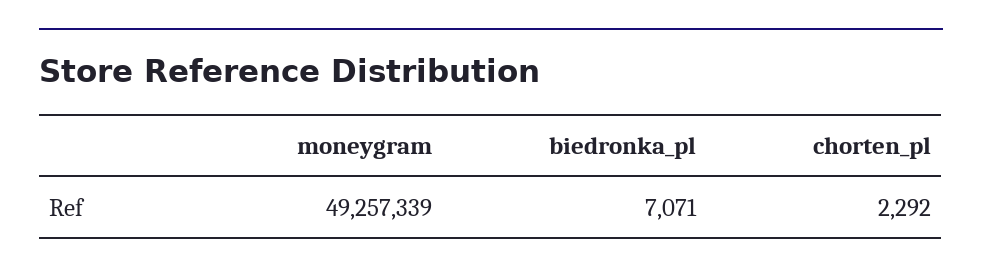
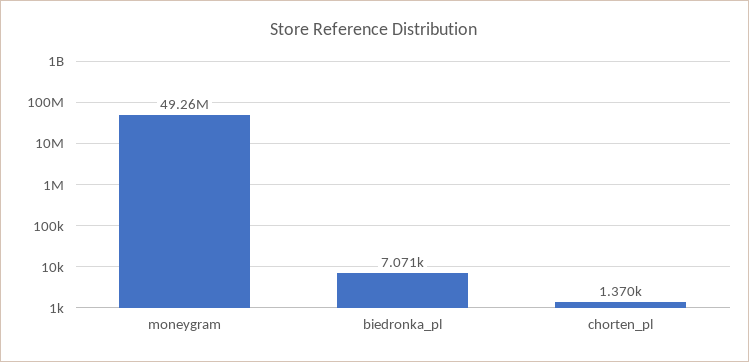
chorten_pl: 2292 -> 1370

